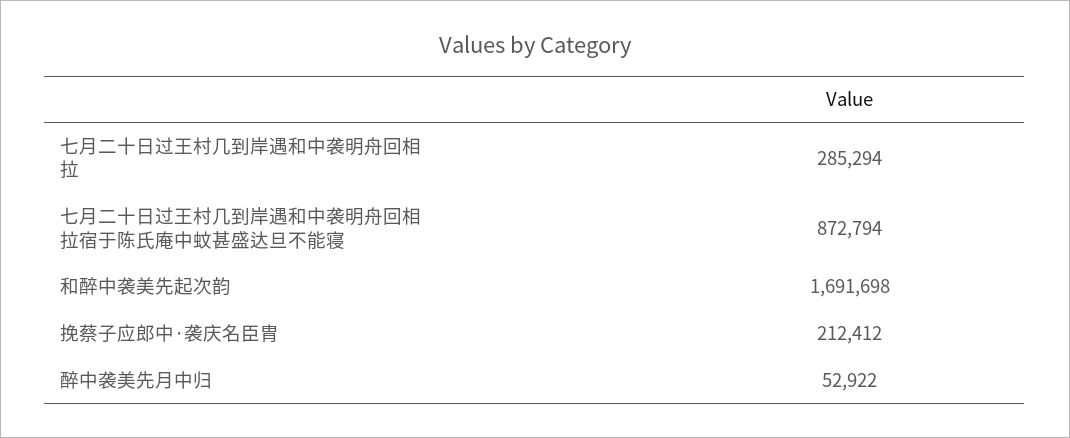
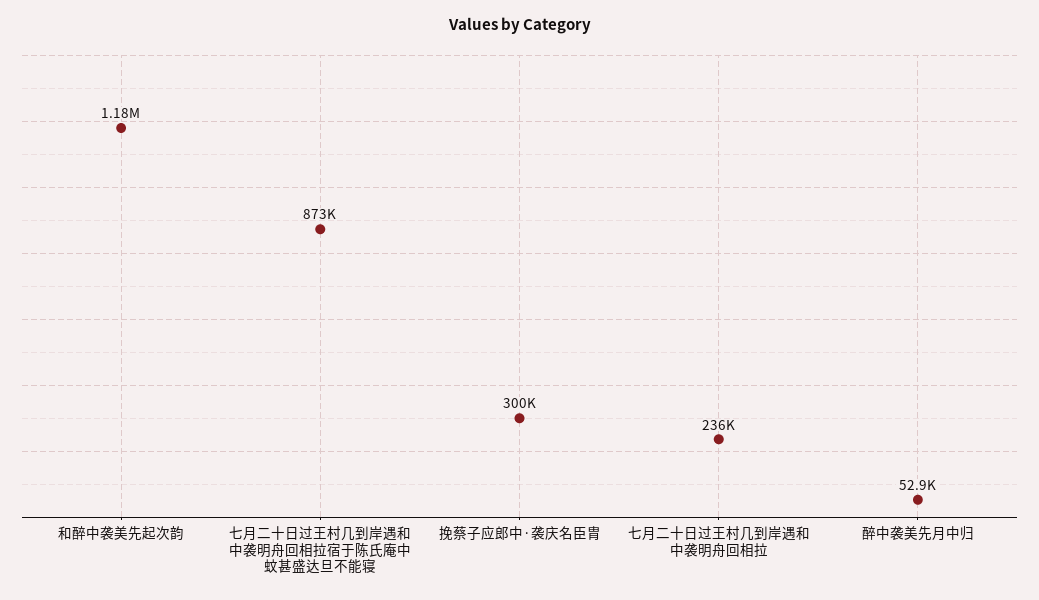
七月二十日过王村几到岸遇和中袭明舟回相拉: 285294 -> 236000
和醉中袭美先起次韵: 1691698 -> 1180000
挽蔡子应郎中·袭庆名臣胄: 212412 -> 300000

